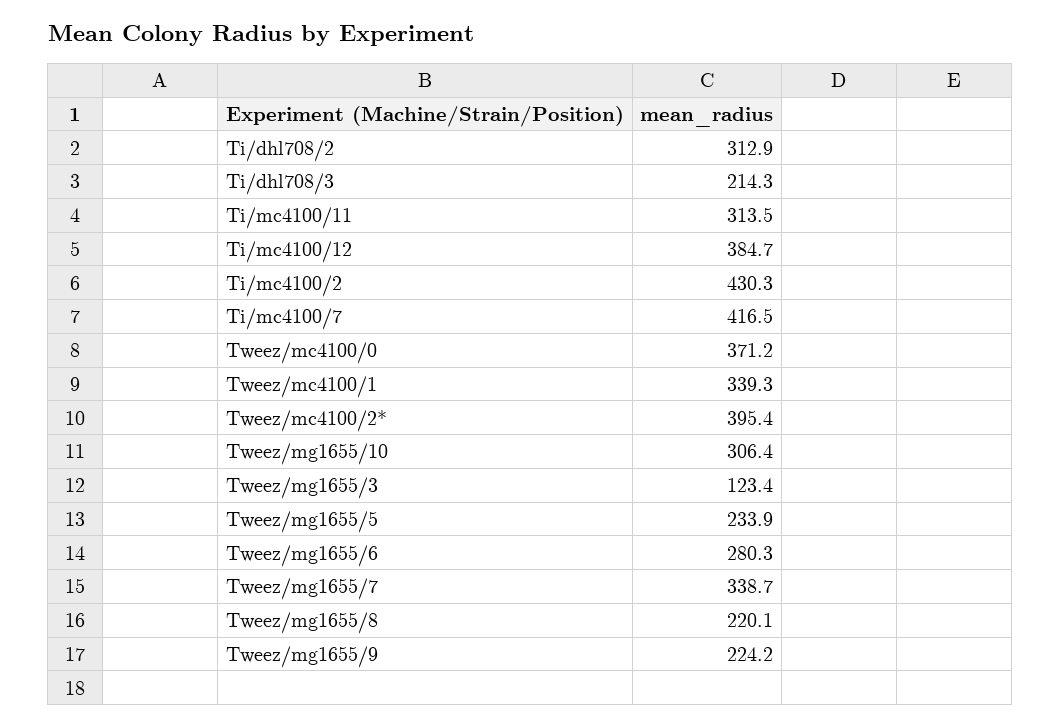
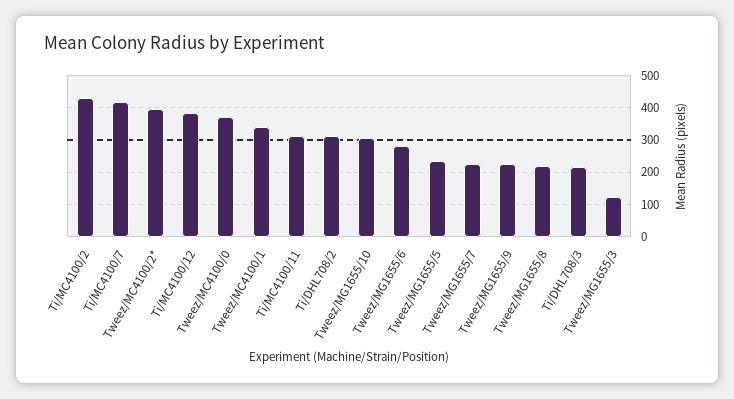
Tweez/mg1655/7: 338.7 -> 220

